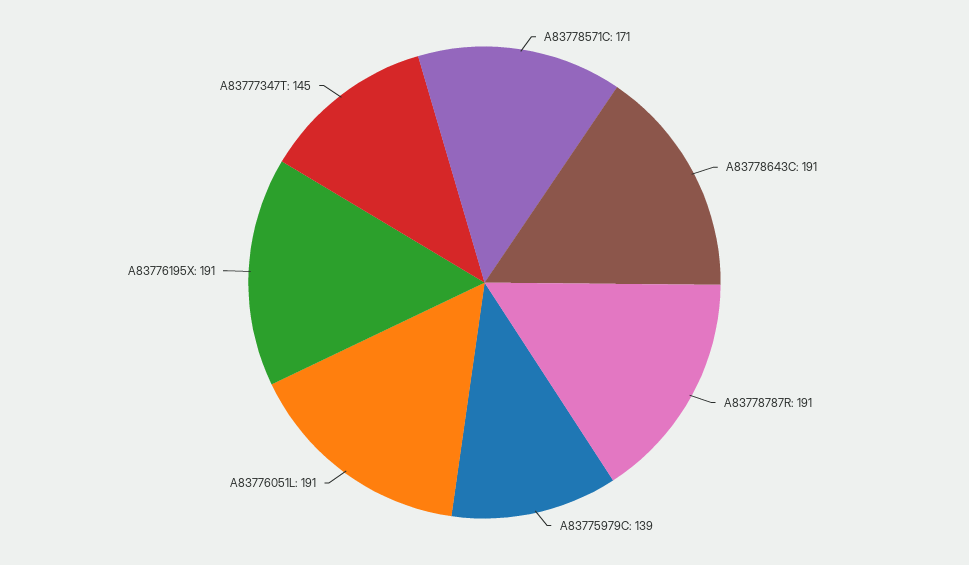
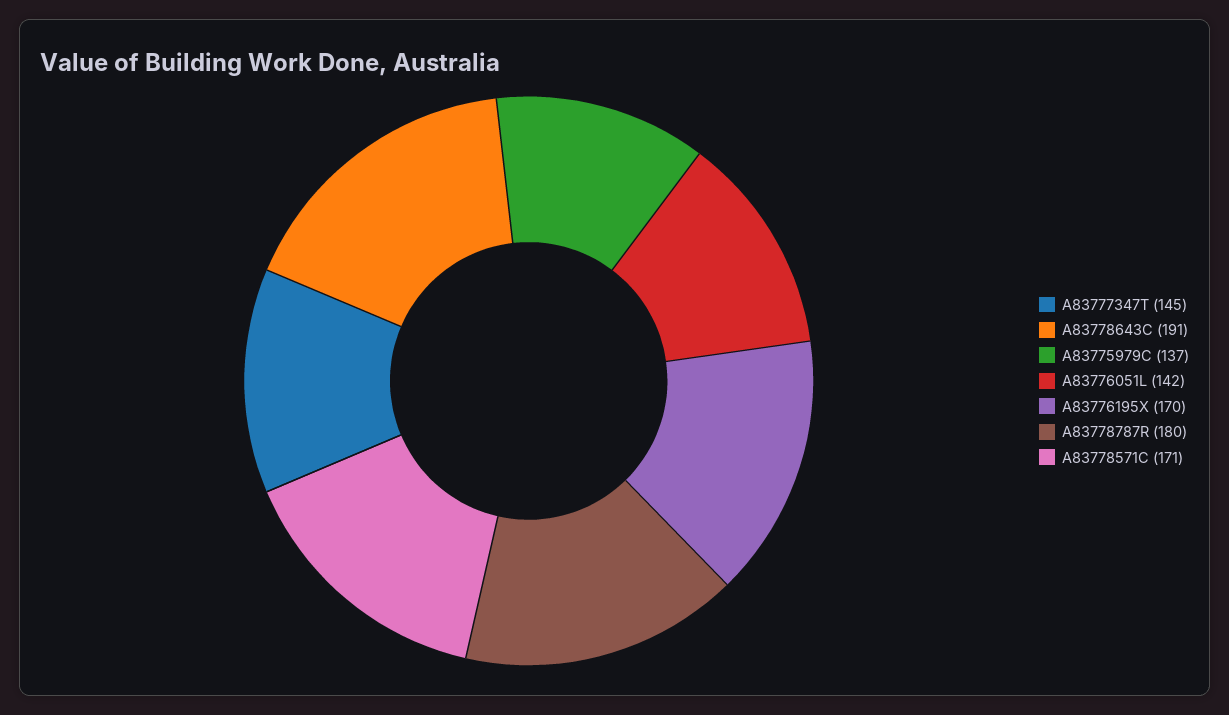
A83778787R: 191 -> 180
A83775979C: 139 -> 137
A83776051L: 191 -> 142
A83776195X: 191 -> 170

